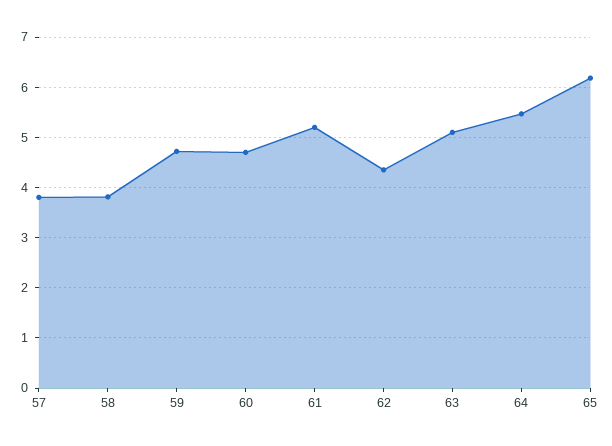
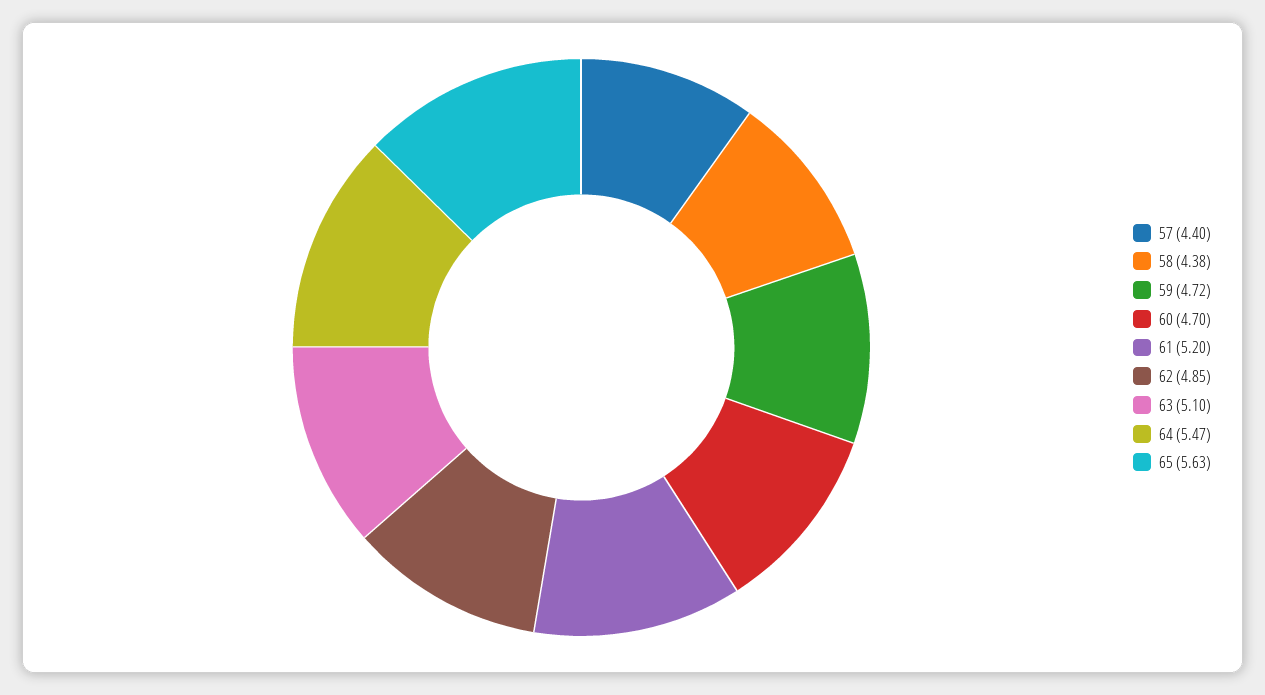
57: 3.8 -> 4.4
58: 3.8 -> 4.38
62: 4.4 -> 4.85
65: 6.2 -> 5.63

